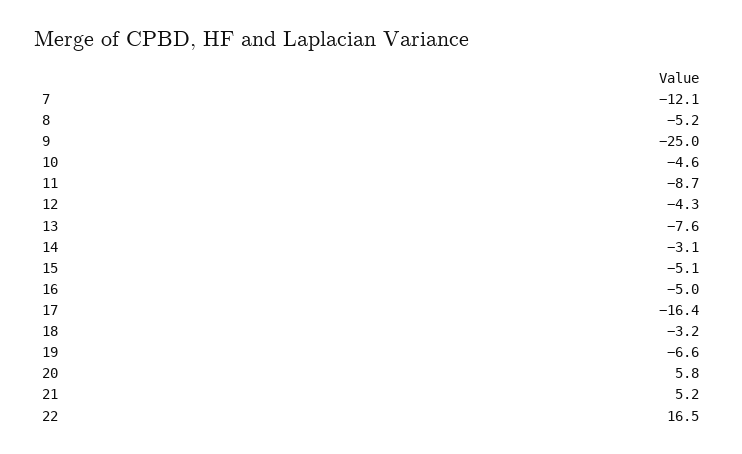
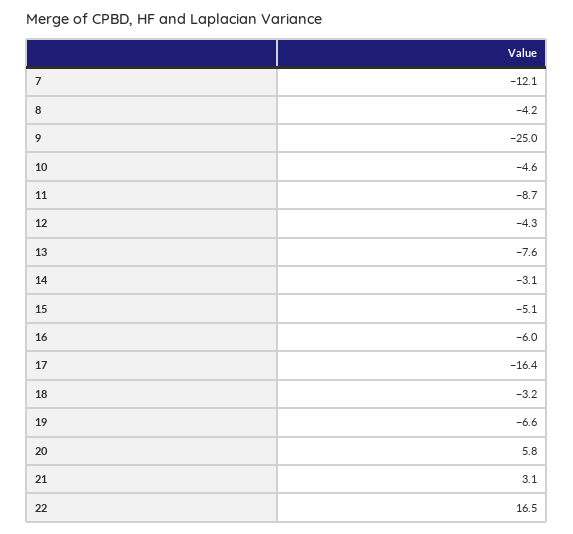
8: -5.2 -> -4.2
16: -5 -> -6
21: 5.2 -> 3.1

